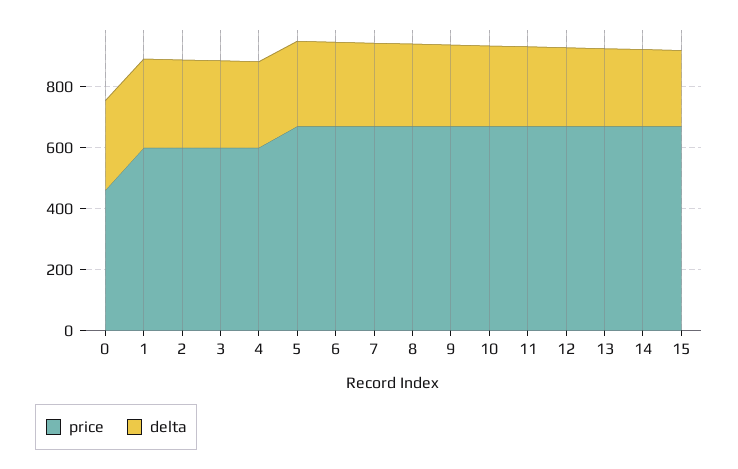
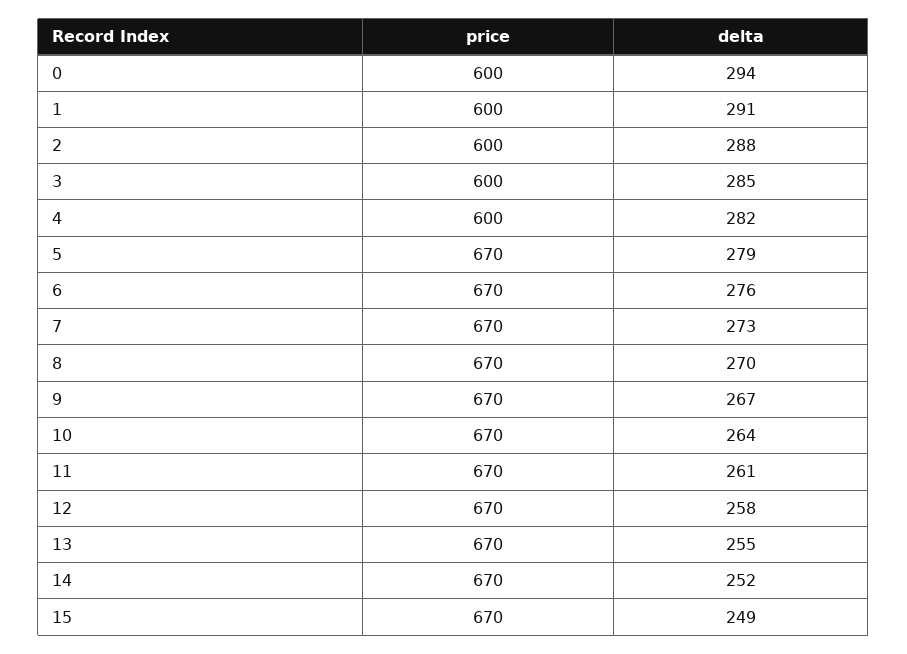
price, 0: 450 -> 600

